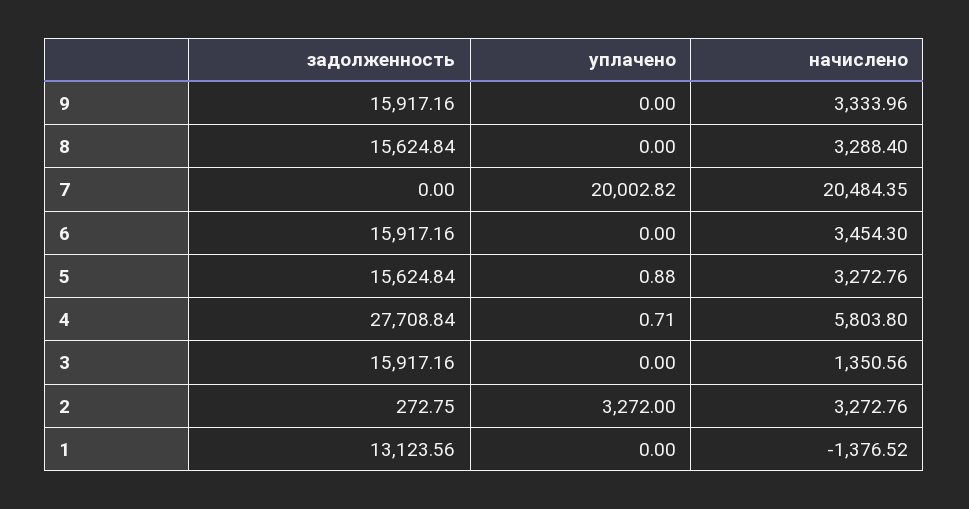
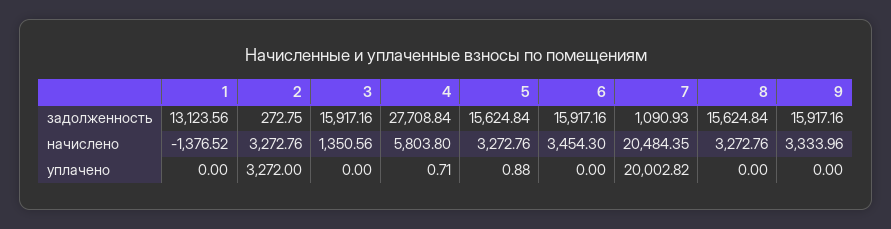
начислено, 8: 3288.4 -> 3272.76
задолженность, 7: 0 -> 1090.93

